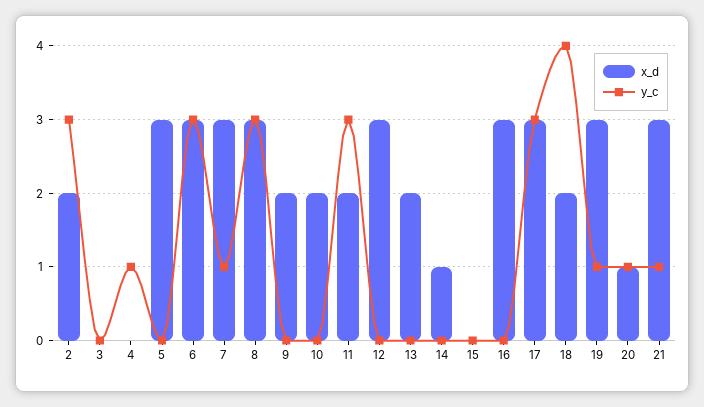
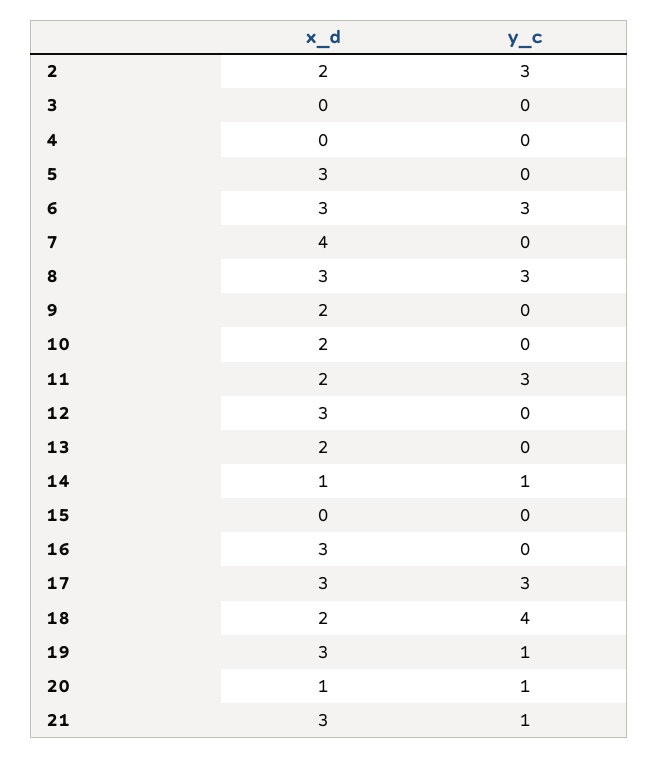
y_c, 4: 1 -> 0
x_d, 7: 3 -> 4
y_c, 7: 1 -> 0
y_c, 14: 0 -> 1

